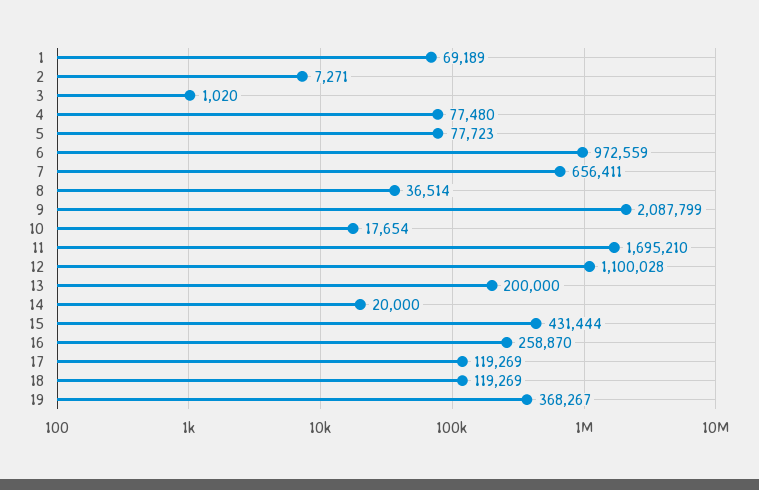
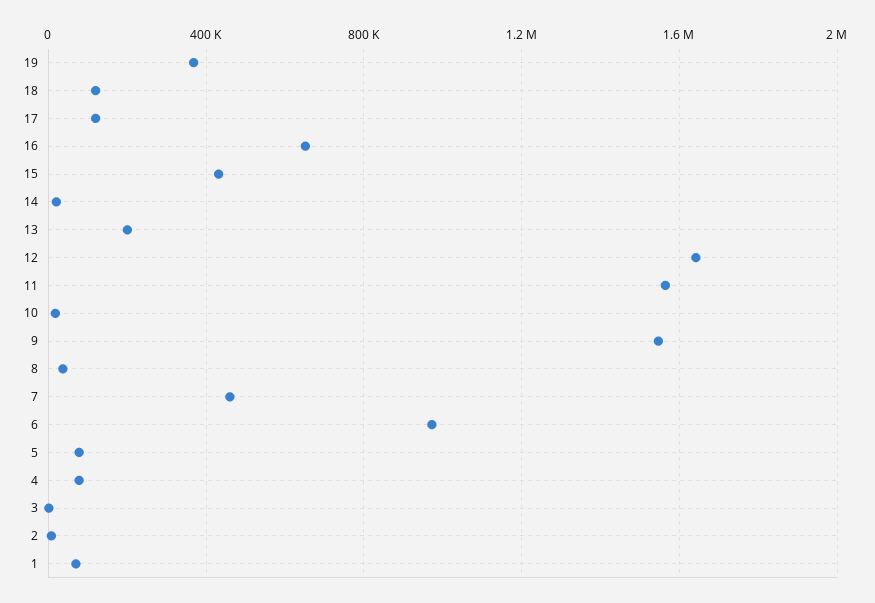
7: 656411 -> 450000
9: 2087799 -> 1550000
11: 1695210 -> 1550000
12: 1100028 -> 1650000
16: 258870 -> 650000

